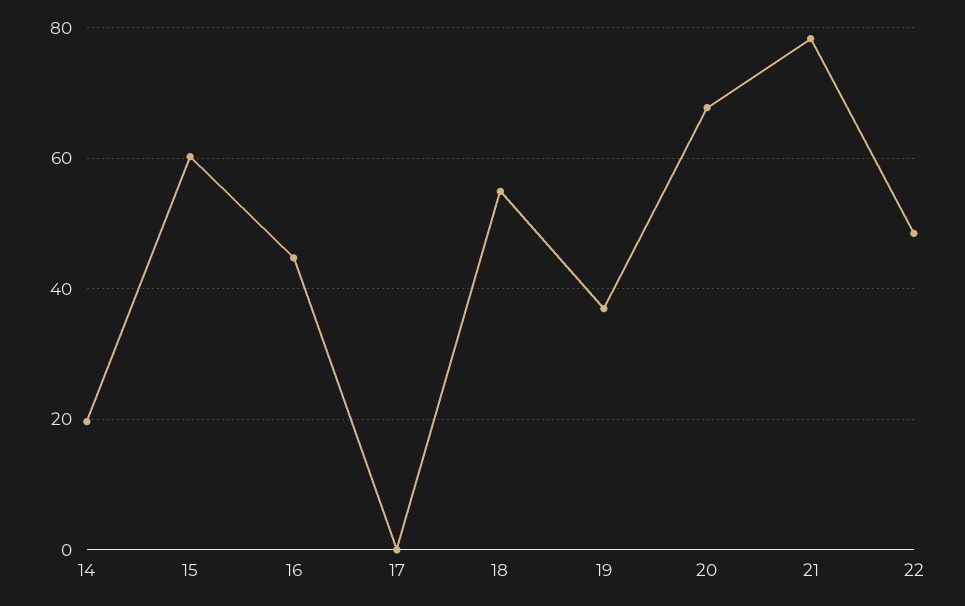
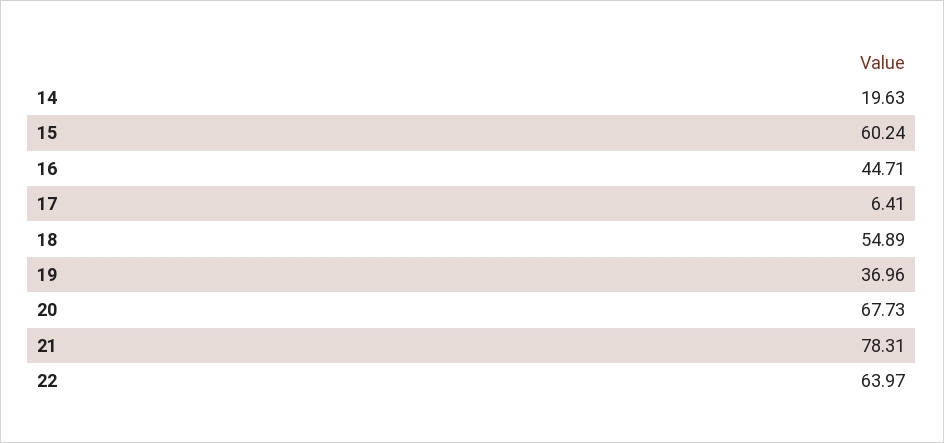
17: 0 -> 6.41
22: 48 -> 63.97

